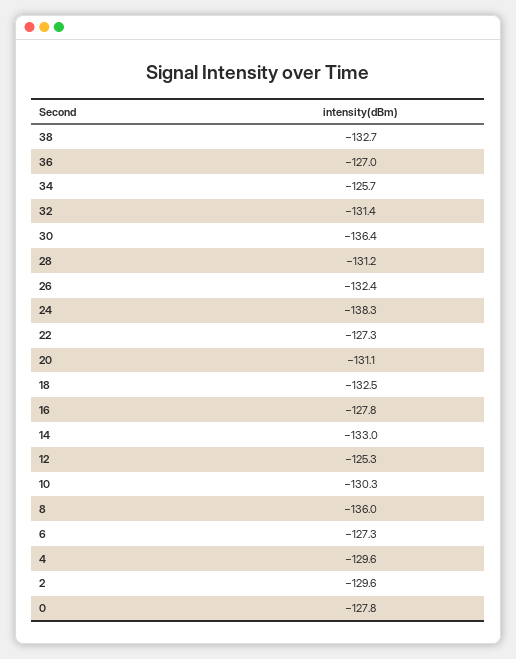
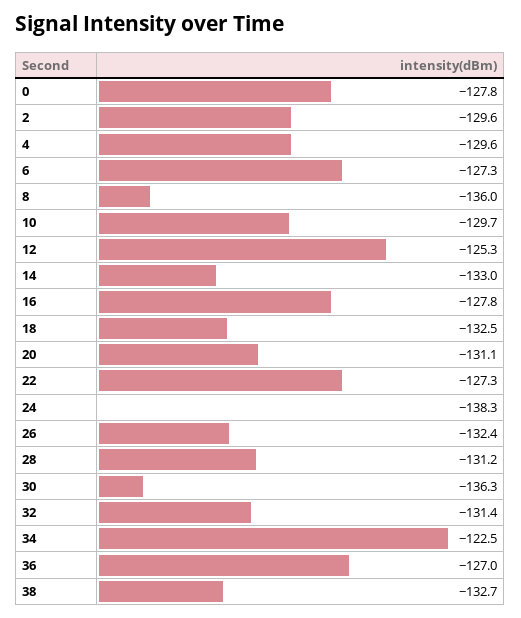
34: -125.7 -> -122.5
30: -136.4 -> -136.3
10: -130.3 -> -129.7

